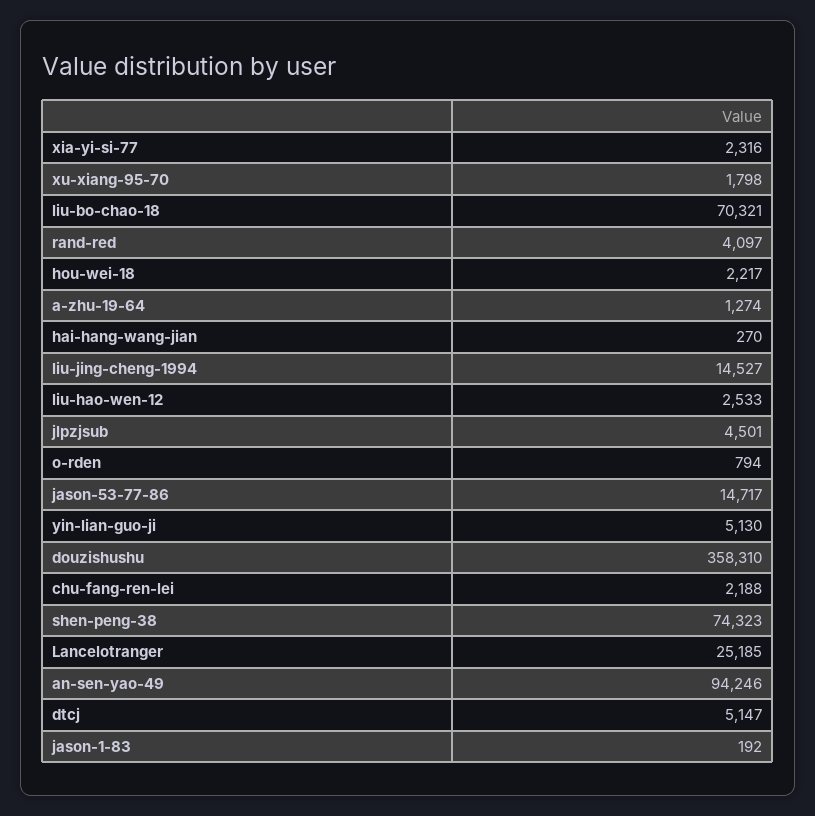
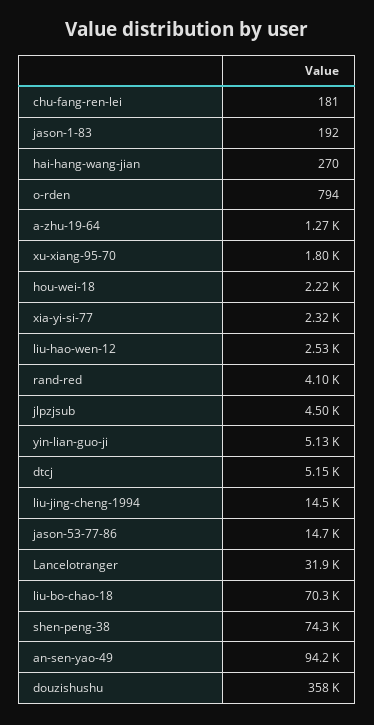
chu-fang-ren-lei: 2188 -> 181
Lancelotranger: 25185 -> 31900

